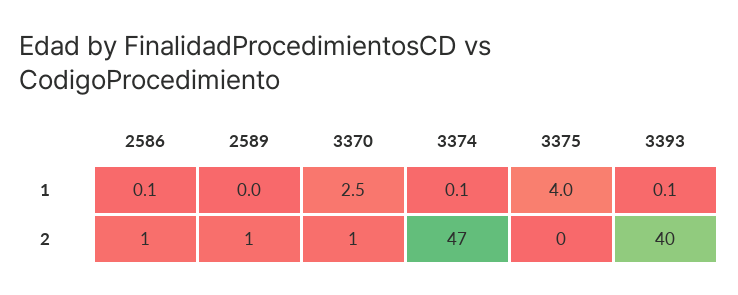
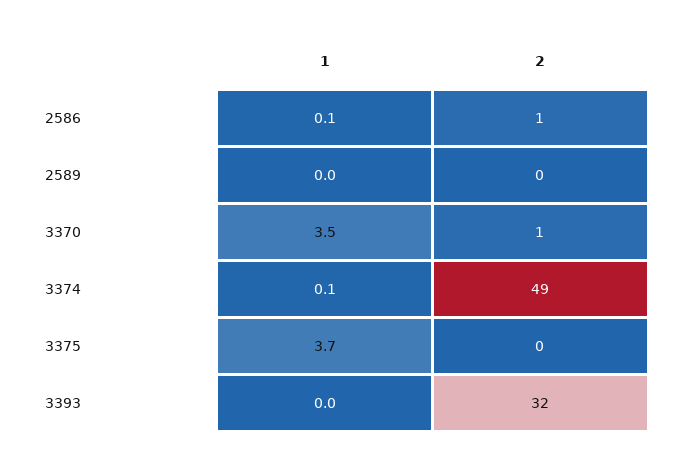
3370, 1: 2.5 -> 3.5
3375, 1: 4 -> 3.7
3393, 1: 0.1 -> 0
2589, 2: 1 -> 0
3374, 2: 47 -> 49
3393, 2: 40 -> 32

